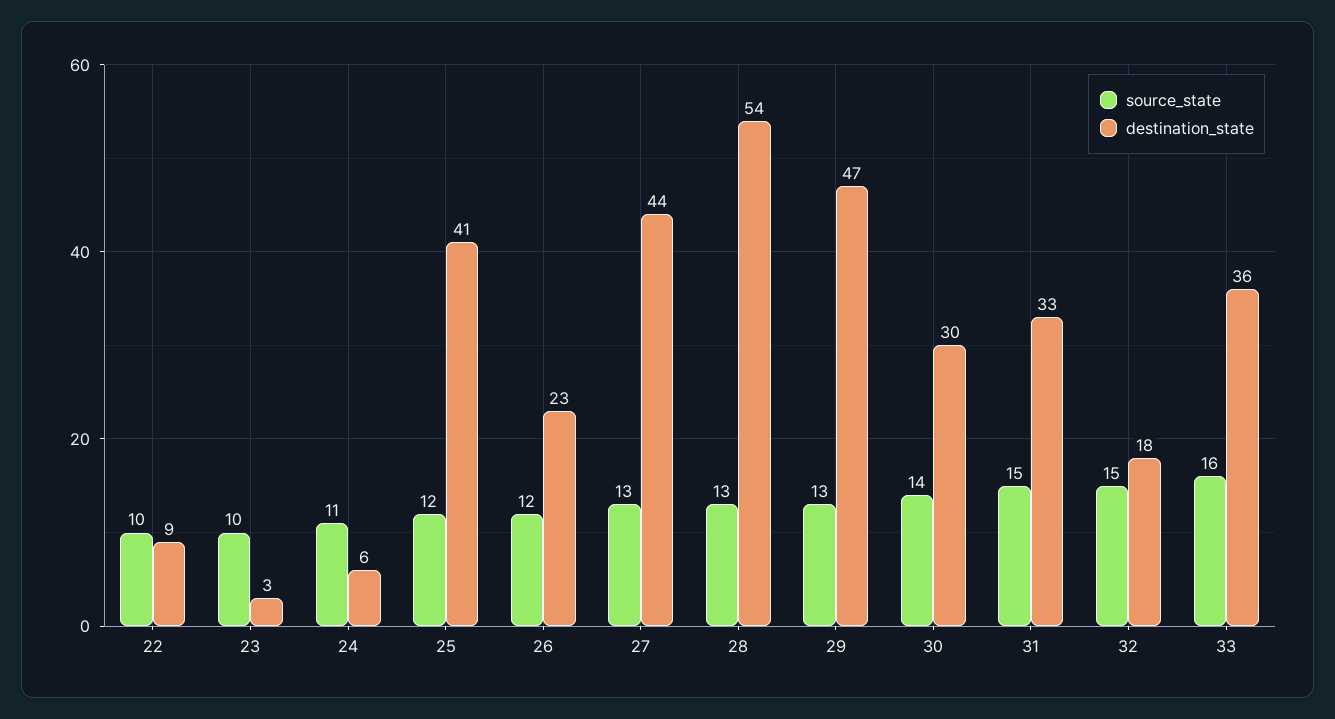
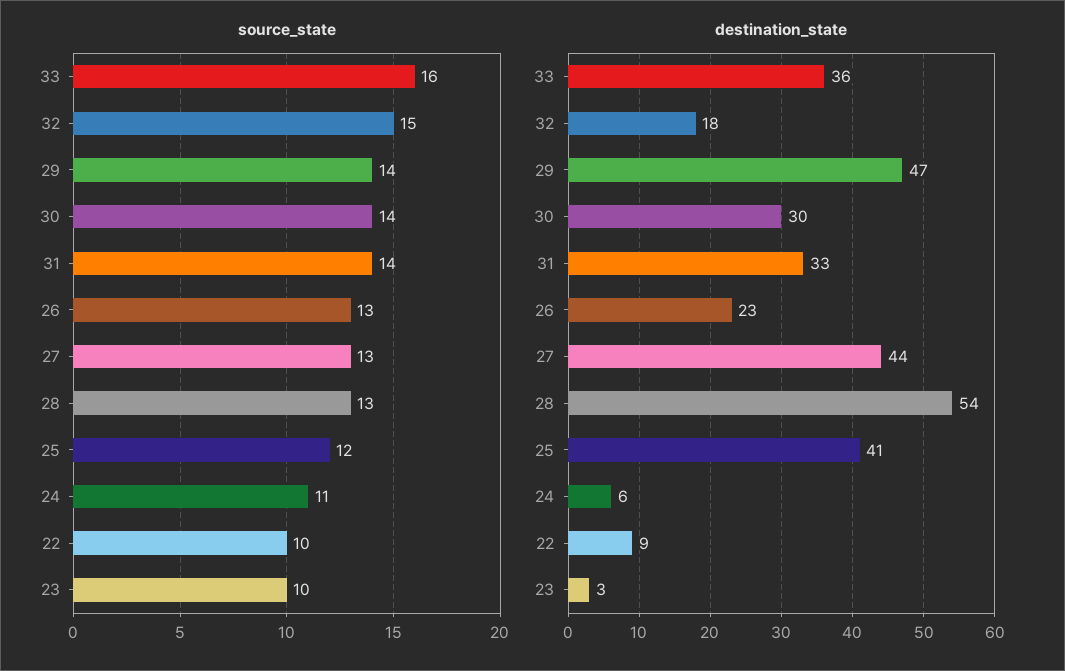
source_state, 26: 12 -> 13
source_state, 29: 13 -> 14
source_state, 31: 15 -> 14

